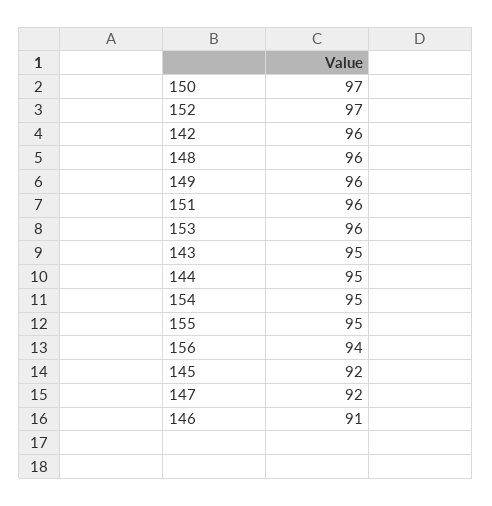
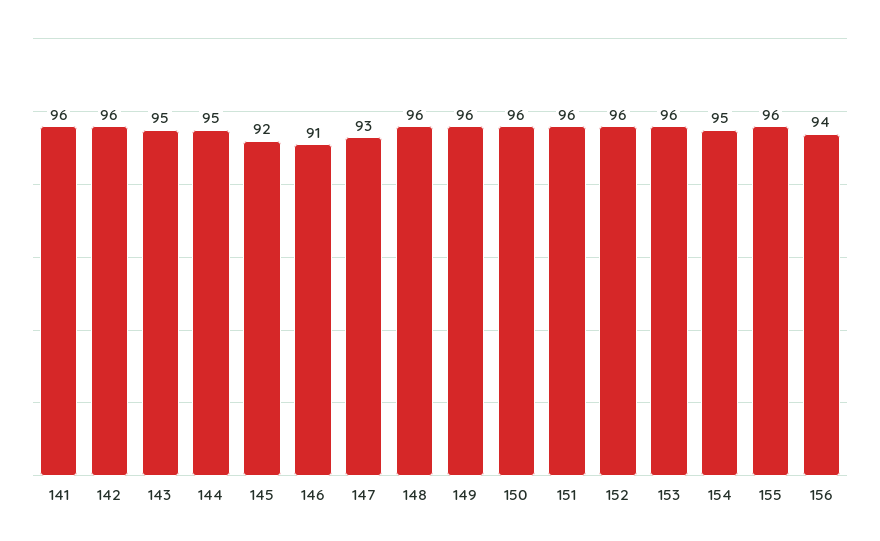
150: 97 -> 96
152: 97 -> 96
155: 95 -> 96
147: 92 -> 93
141: none -> 96

